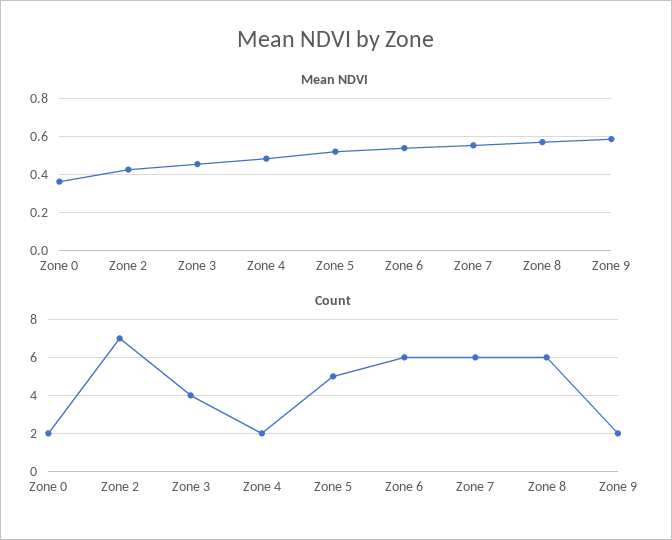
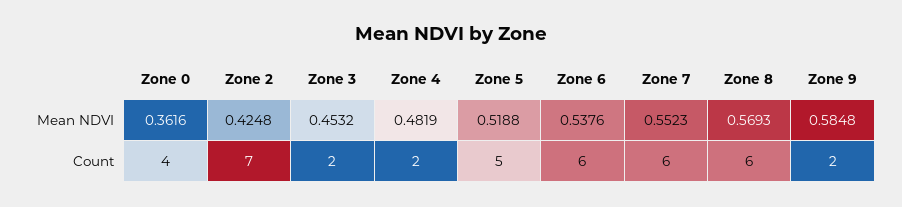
Count, Zone 0: 2 -> 4
Count, Zone 3: 4 -> 2

